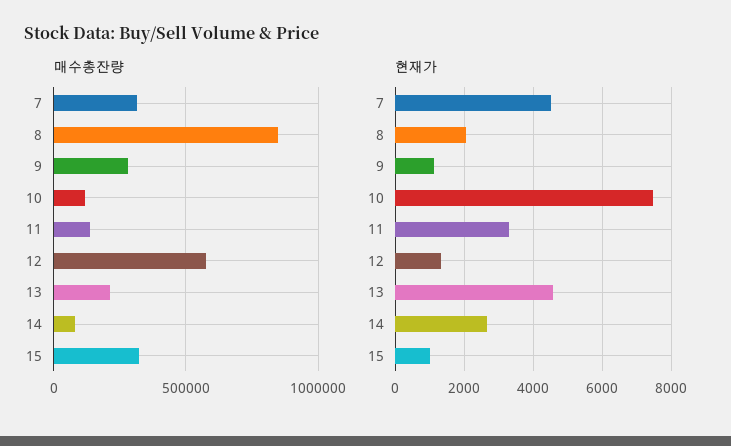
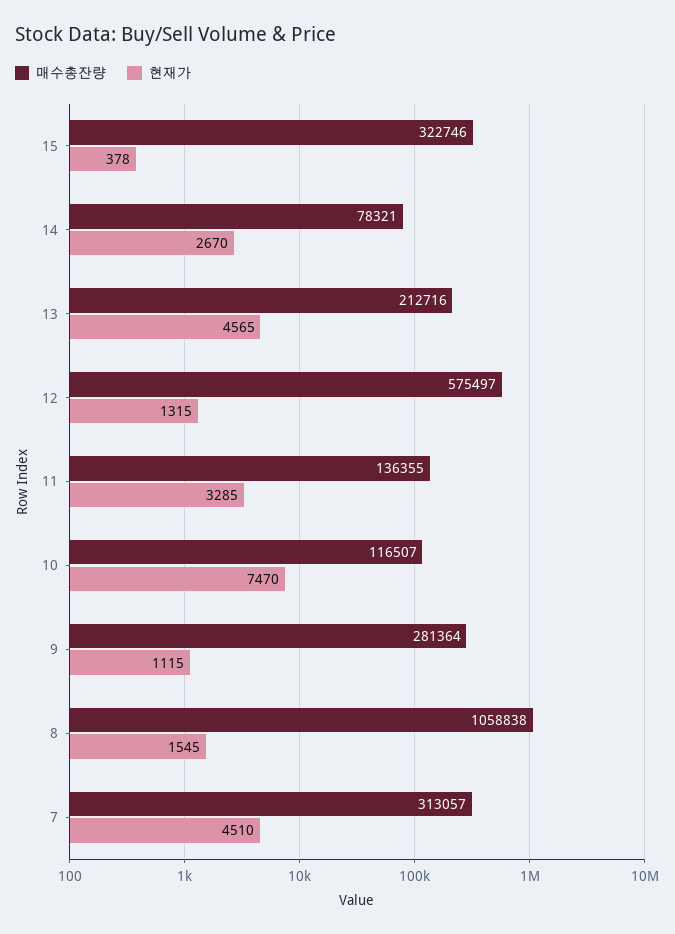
매수총잔량, 8: 850000 -> 1058838
현재가, 8: 2000 -> 1545
현재가, 15: 1000 -> 378

